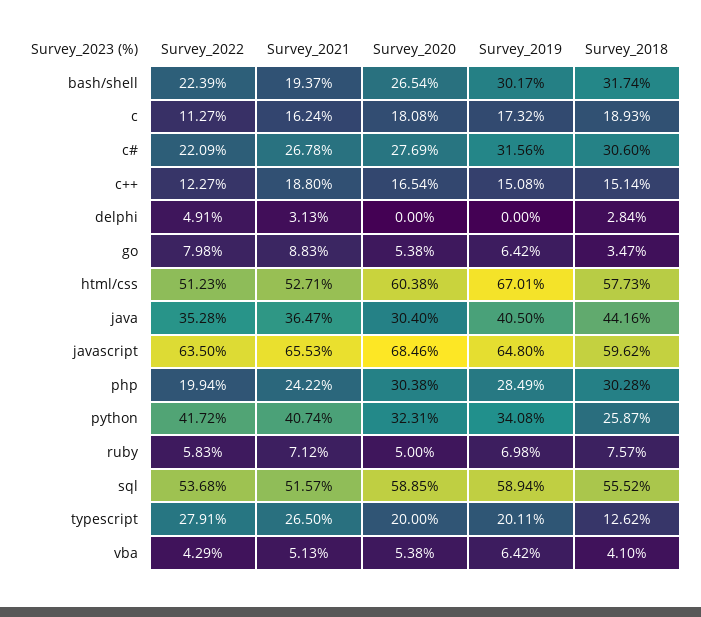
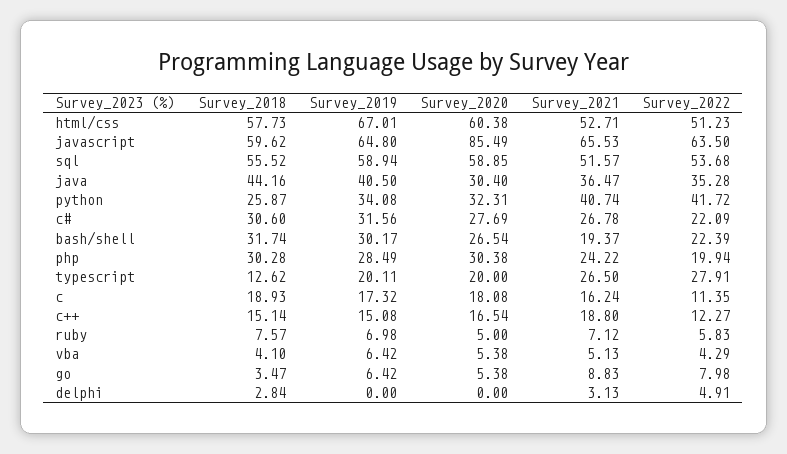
Survey_2022, c: 11.27 -> 11.35
Survey_2020, javascript: 68.46 -> 85.49

